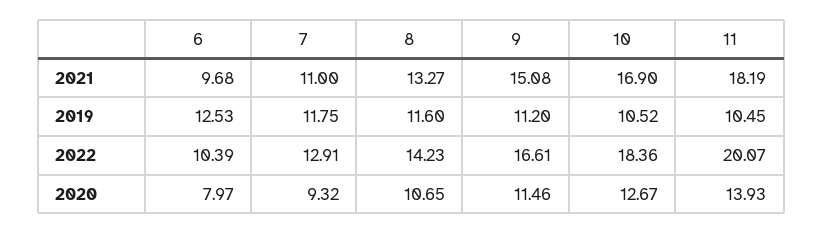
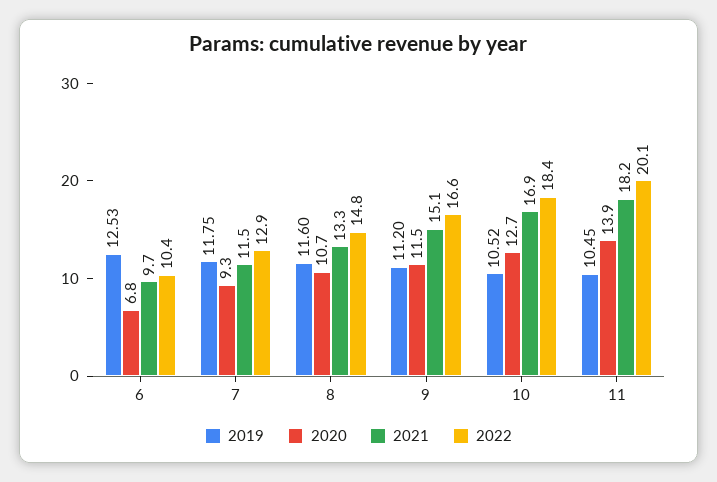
2021, 7: 11 -> 11.5
2022, 8: 14.23 -> 14.8
2020, 6: 7.97 -> 6.8

